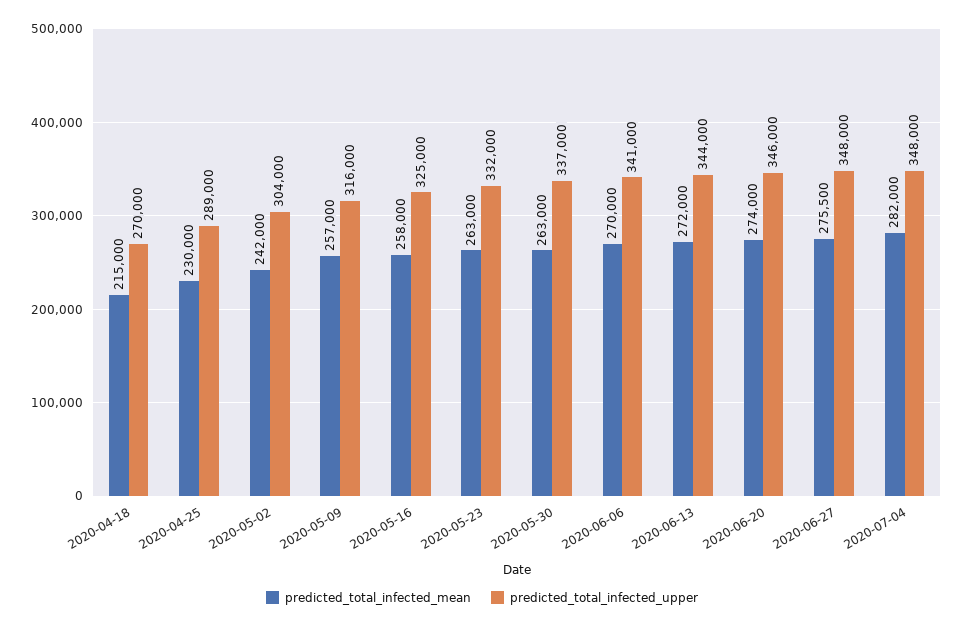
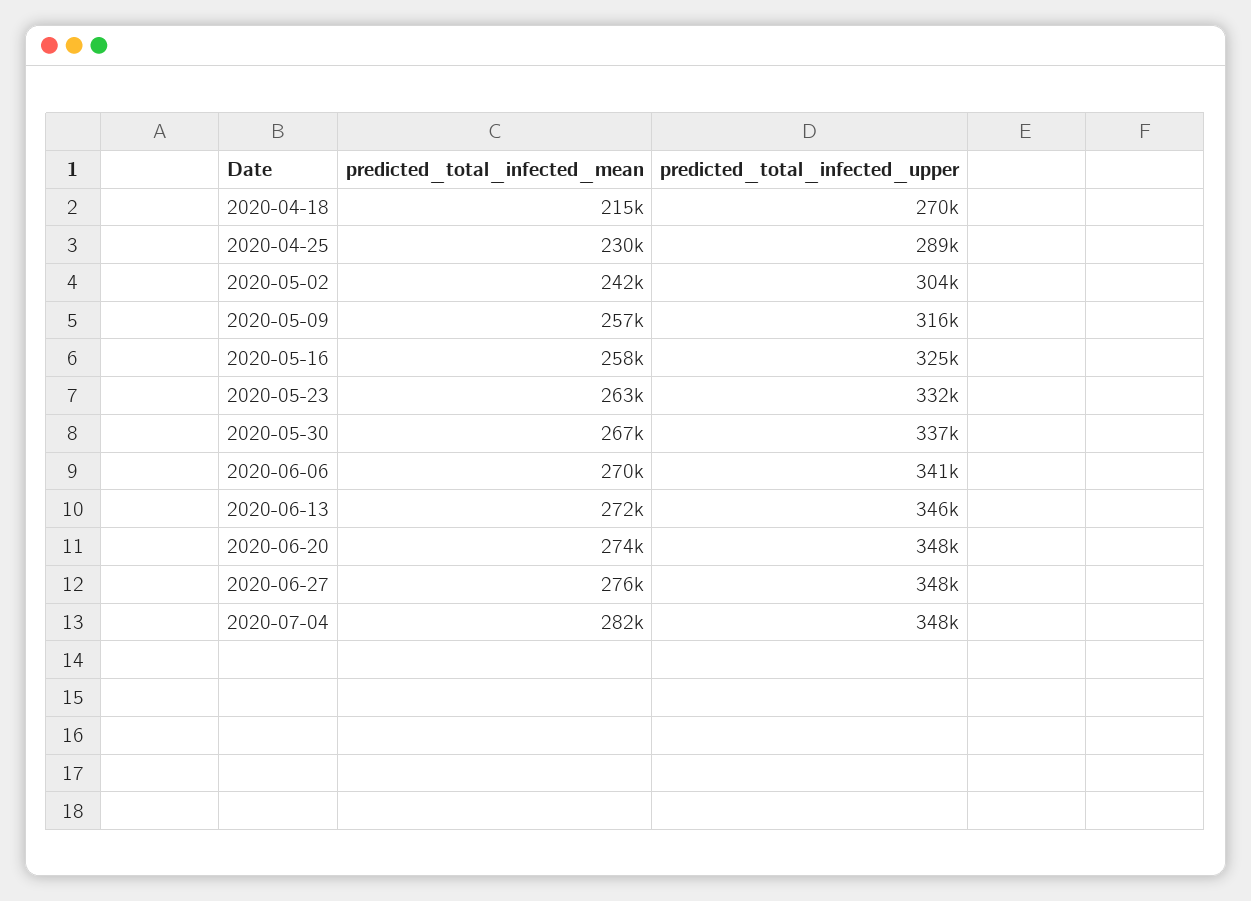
predicted_total_infected_mean, 2020-05-30: 263000 -> 267000
predicted_total_infected_upper, 2020-06-13: 344000 -> 346000
predicted_total_infected_upper, 2020-06-20: 346000 -> 348000

